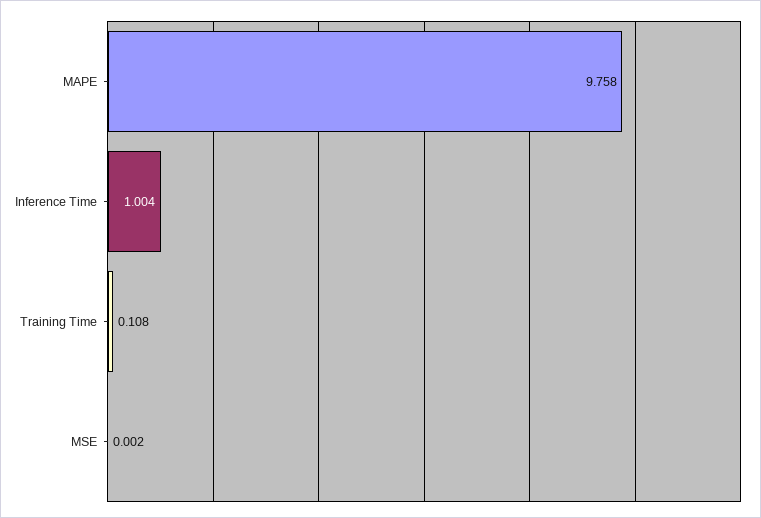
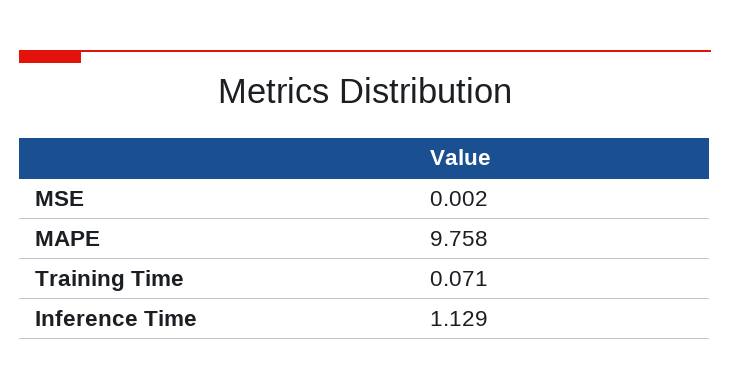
Inference Time: 1.004 -> 1.129
Training Time: 0.108 -> 0.071

